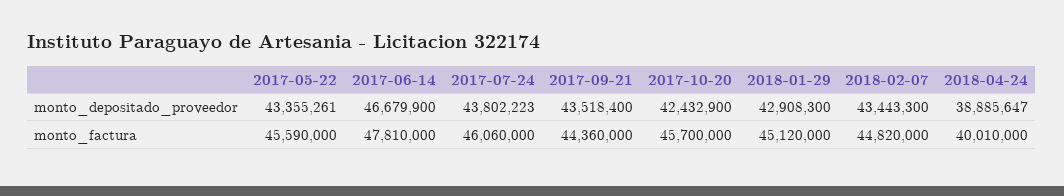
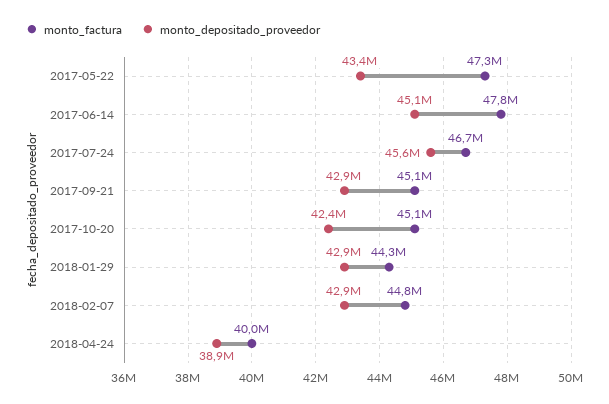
monto_depositado_proveedor, 2017-06-14: 46679900 -> 45100000
monto_depositado_proveedor, 2017-07-24: 43802223 -> 45600000
monto_depositado_proveedor, 2017-09-21: 43518400 -> 42900000
monto_depositado_proveedor, 2018-02-07: 43443300 -> 42900000
monto_factura, 2017-05-22: 45590000 -> 47300000
monto_factura, 2017-07-24: 46060000 -> 46700000
monto_factura, 2017-09-21: 44360000 -> 45100000
monto_factura, 2017-10-20: 45700000 -> 45100000
monto_factura, 2018-01-29: 45120000 -> 44300000

